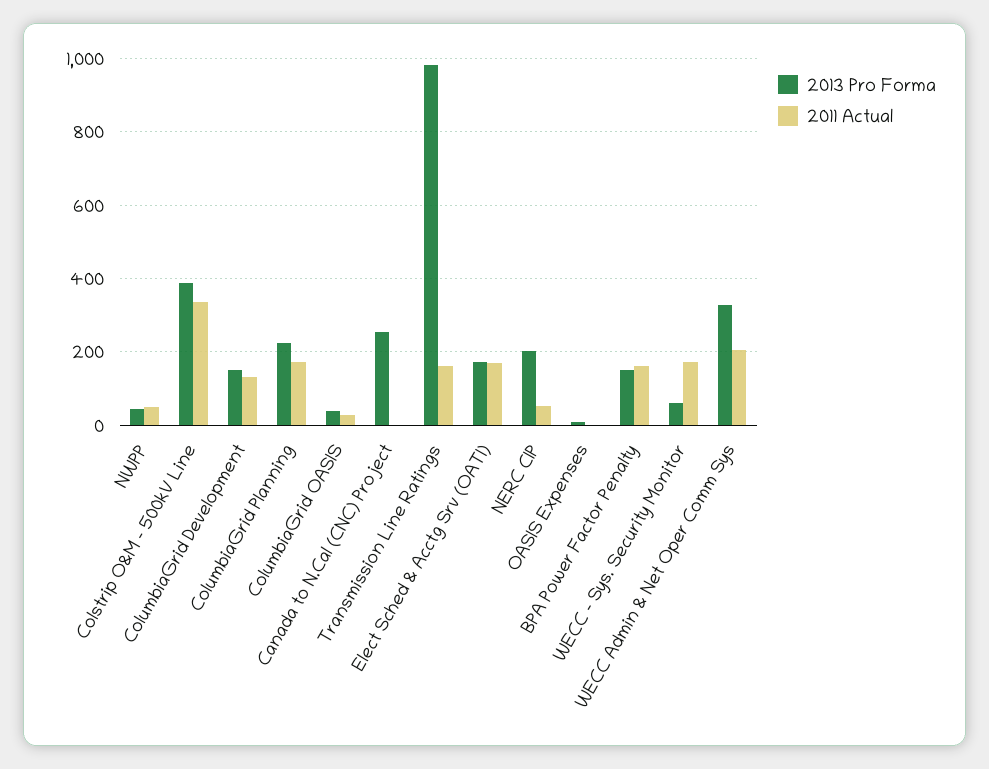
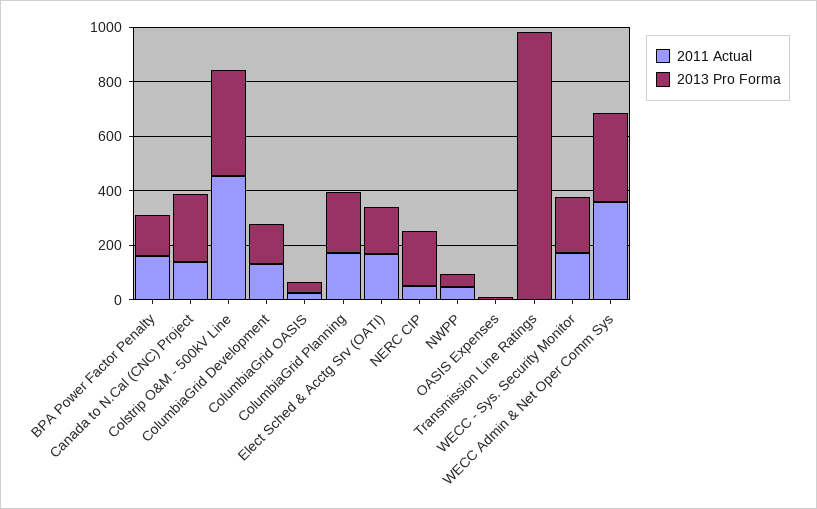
2011 Actual, Colstrip O&M - 500kV Line: 340 -> 450
2011 Actual, Canada to N.Cal (CNC) Project: 0 -> 150
2011 Actual, Transmission Line Ratings: 160 -> 0
2013 Pro Forma, WECC - Sys. Security Monitor: 60 -> 200
2011 Actual, WECC Admin & Net Oper Comm Sys: 200 -> 350

